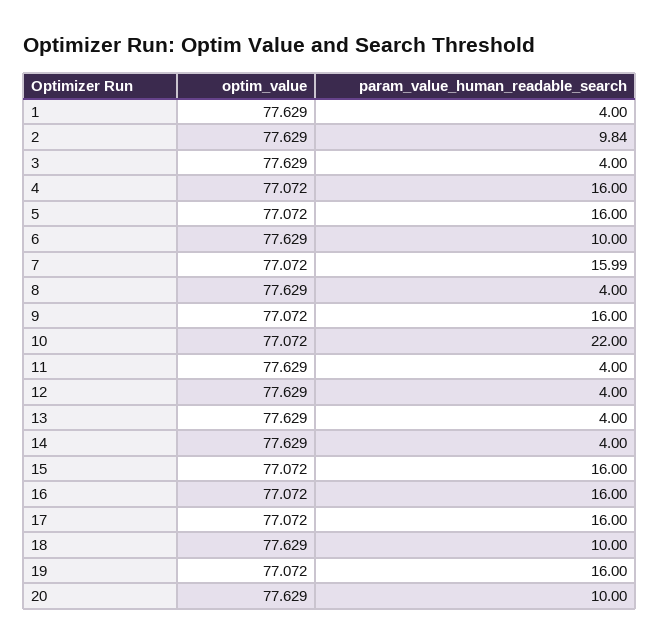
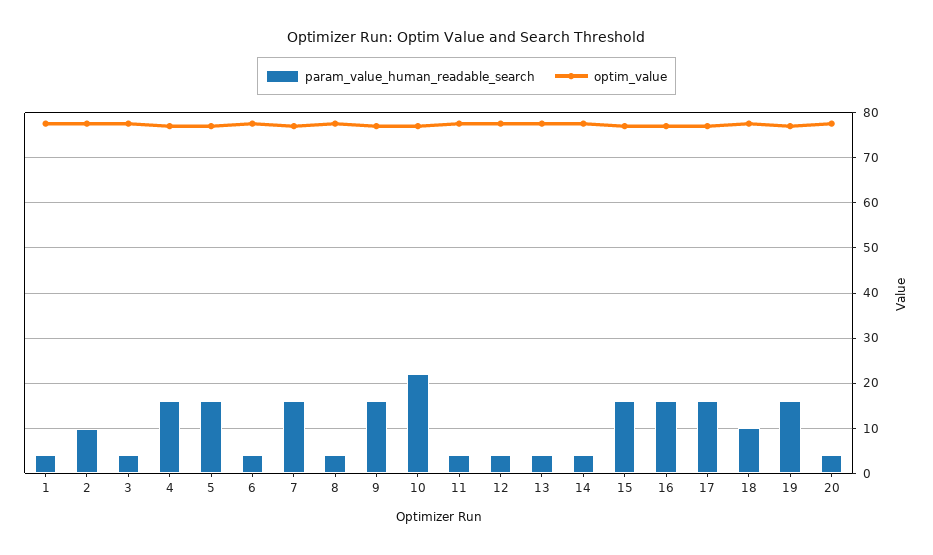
param_value_human_readable_search, 6: 10 -> 4
param_value_human_readable_search, 20: 10 -> 4

